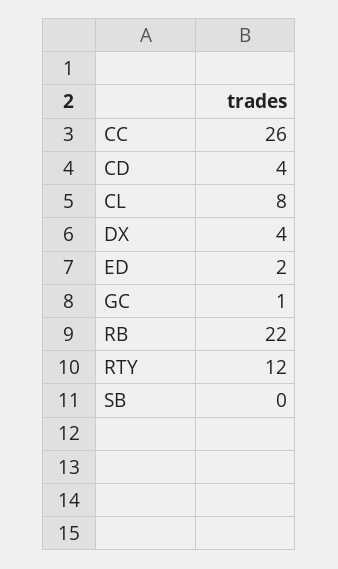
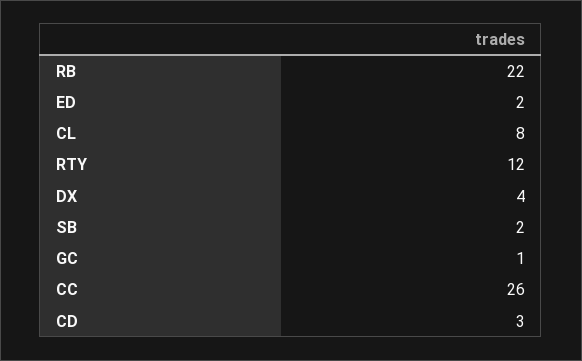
CD: 4 -> 3
SB: 0 -> 2

